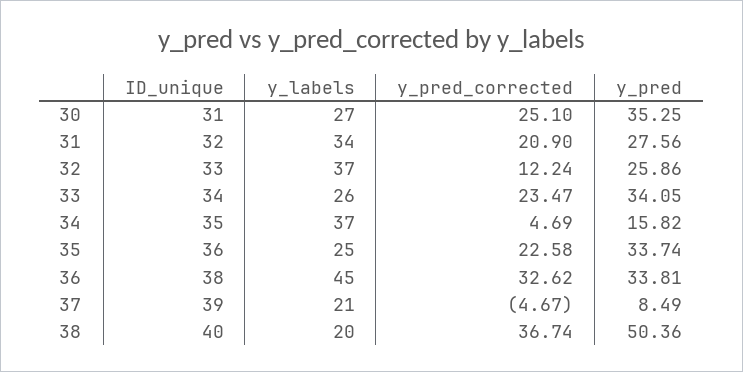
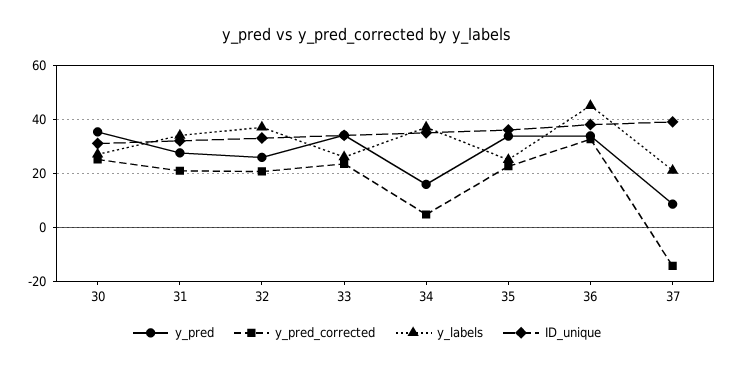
y_pred_corrected, 32: 12.24 -> 20
y_pred_corrected, 37: -4.67 -> -15
ID_unique, 38: 40 -> none
y_labels, 38: 20 -> none
y_pred_corrected, 38: 36.74 -> none
y_pred, 38: 50.36 -> none

